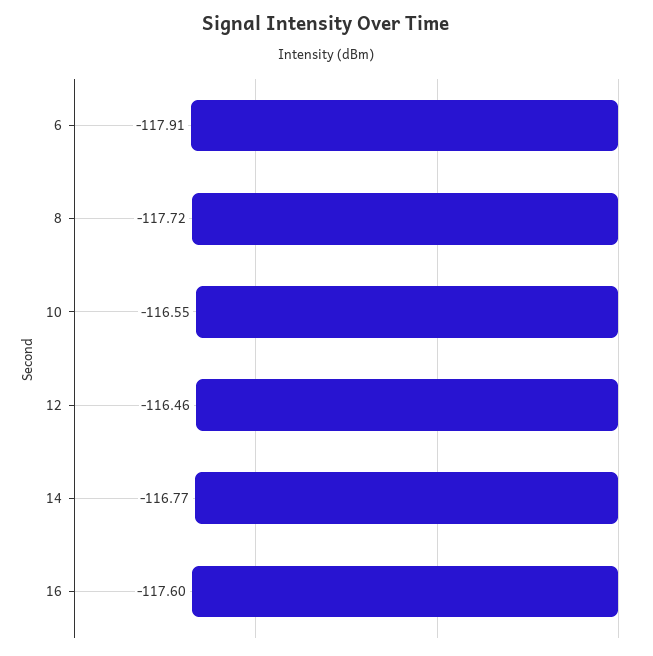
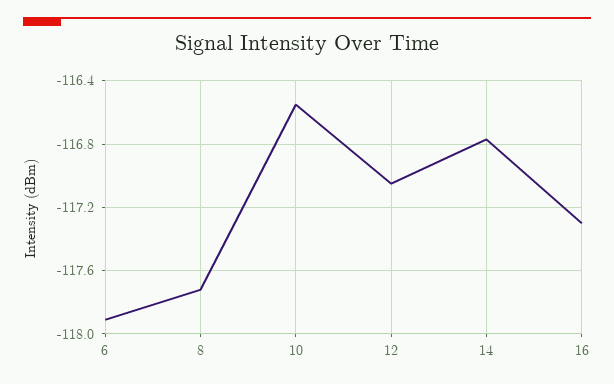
12: -116.46 -> -117.05
16: -117.6 -> -117.3

